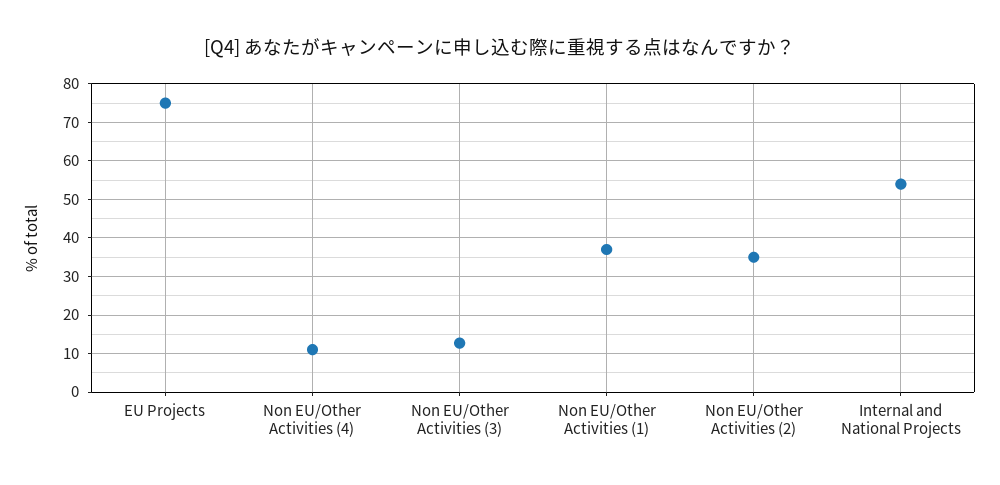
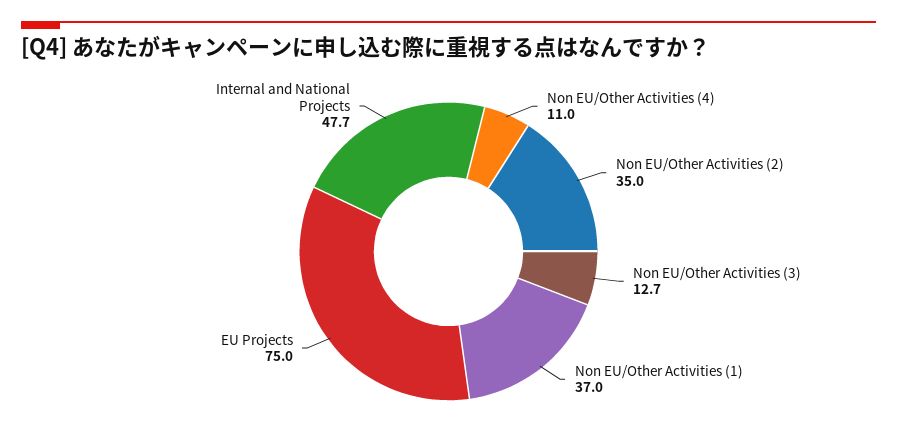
Internal and National Projects: 54 -> 47.7

